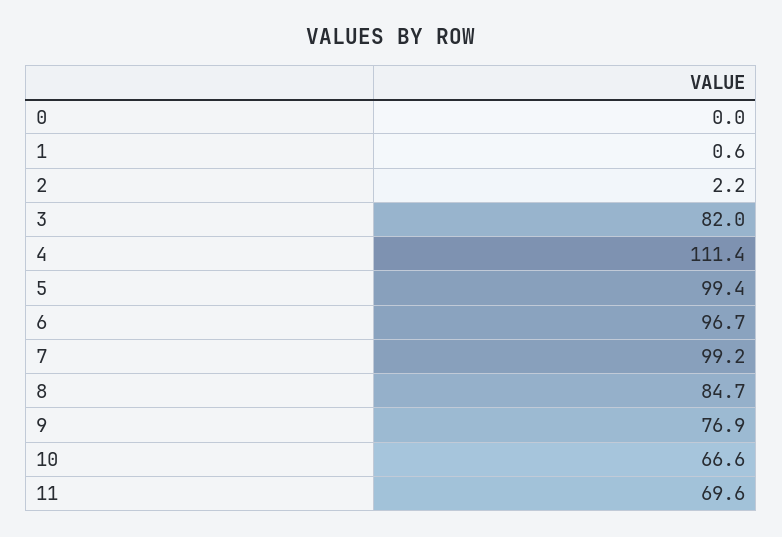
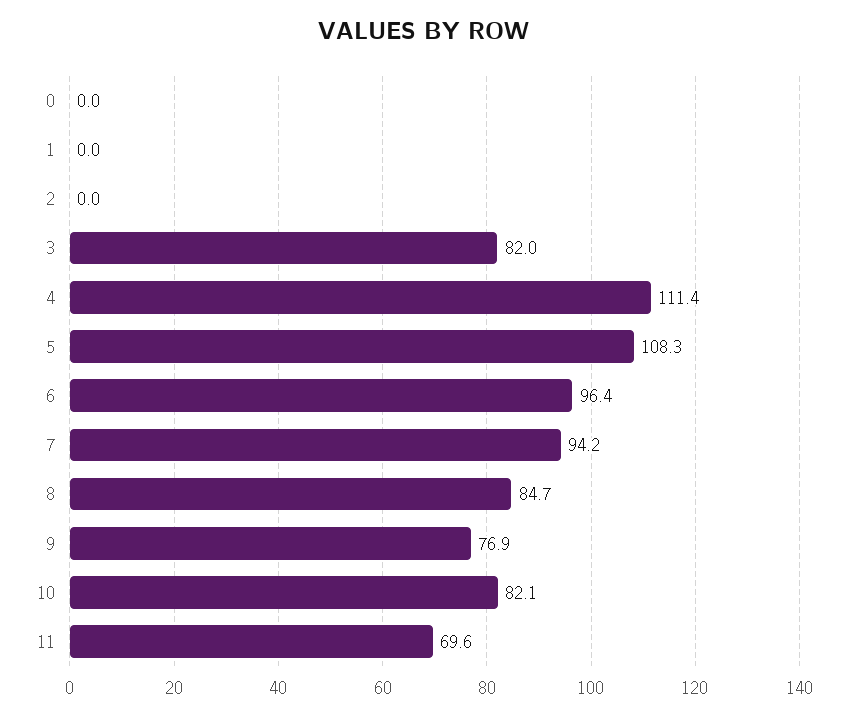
1: 0.6 -> 0
2: 2.2 -> 0
5: 99.4 -> 108.3
6: 96.7 -> 96.4
7: 99.2 -> 94.2
10: 66.6 -> 82.1

